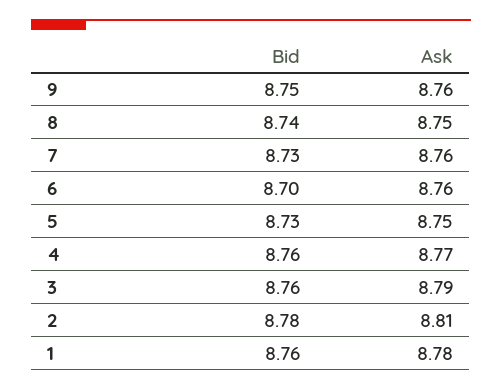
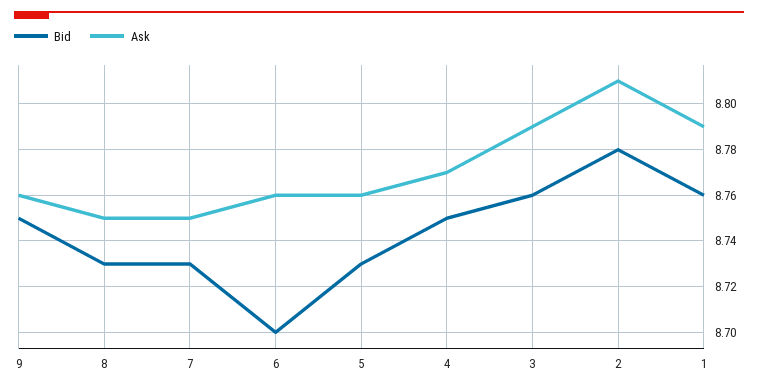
Bid, 8: 8.74 -> 8.73
Ask, 7: 8.76 -> 8.75
Ask, 5: 8.75 -> 8.76
Bid, 4: 8.76 -> 8.75
Ask, 1: 8.78 -> 8.79

